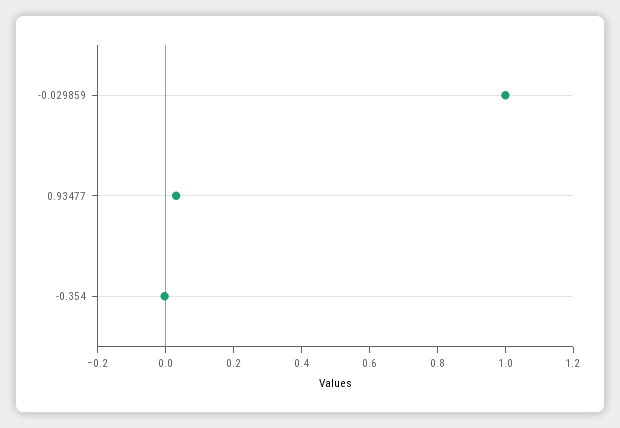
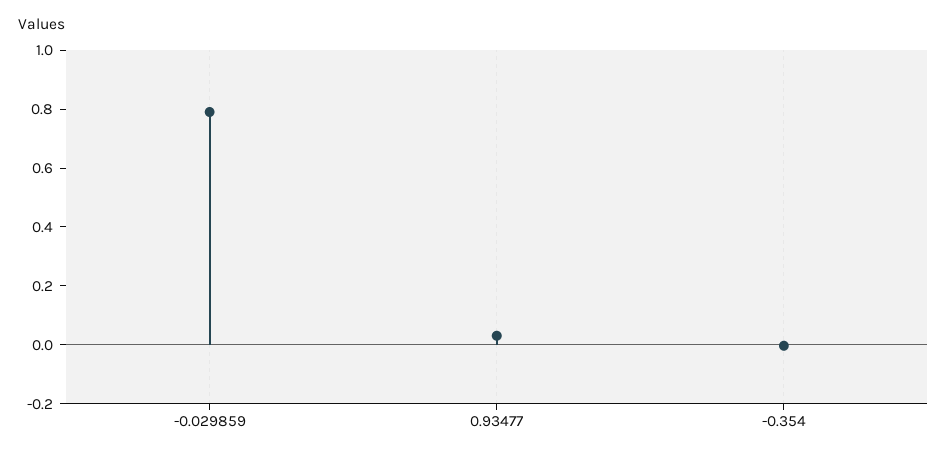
-0.029859: 1 -> 0.8

